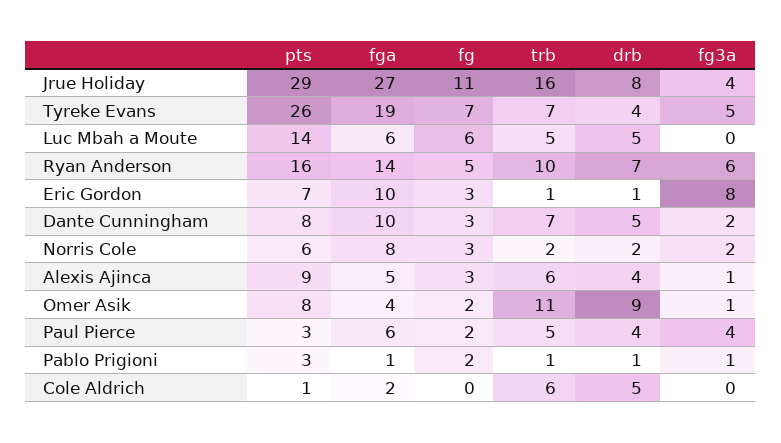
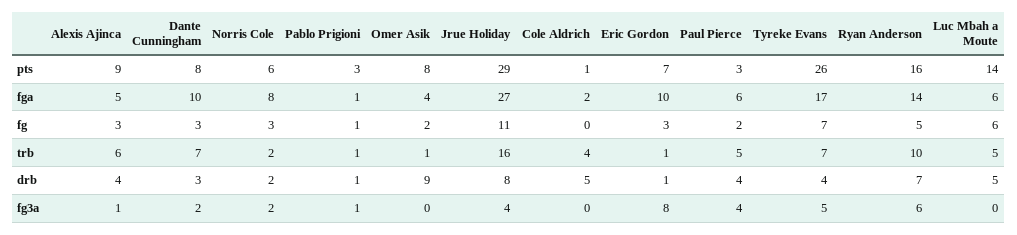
fga, Tyreke Evans: 19 -> 17
drb, Dante Cunningham: 5 -> 3
trb, Omer Asik: 11 -> 1
fg3a, Omer Asik: 1 -> 0
fg, Pablo Prigioni: 2 -> 1
trb, Cole Aldrich: 6 -> 4

